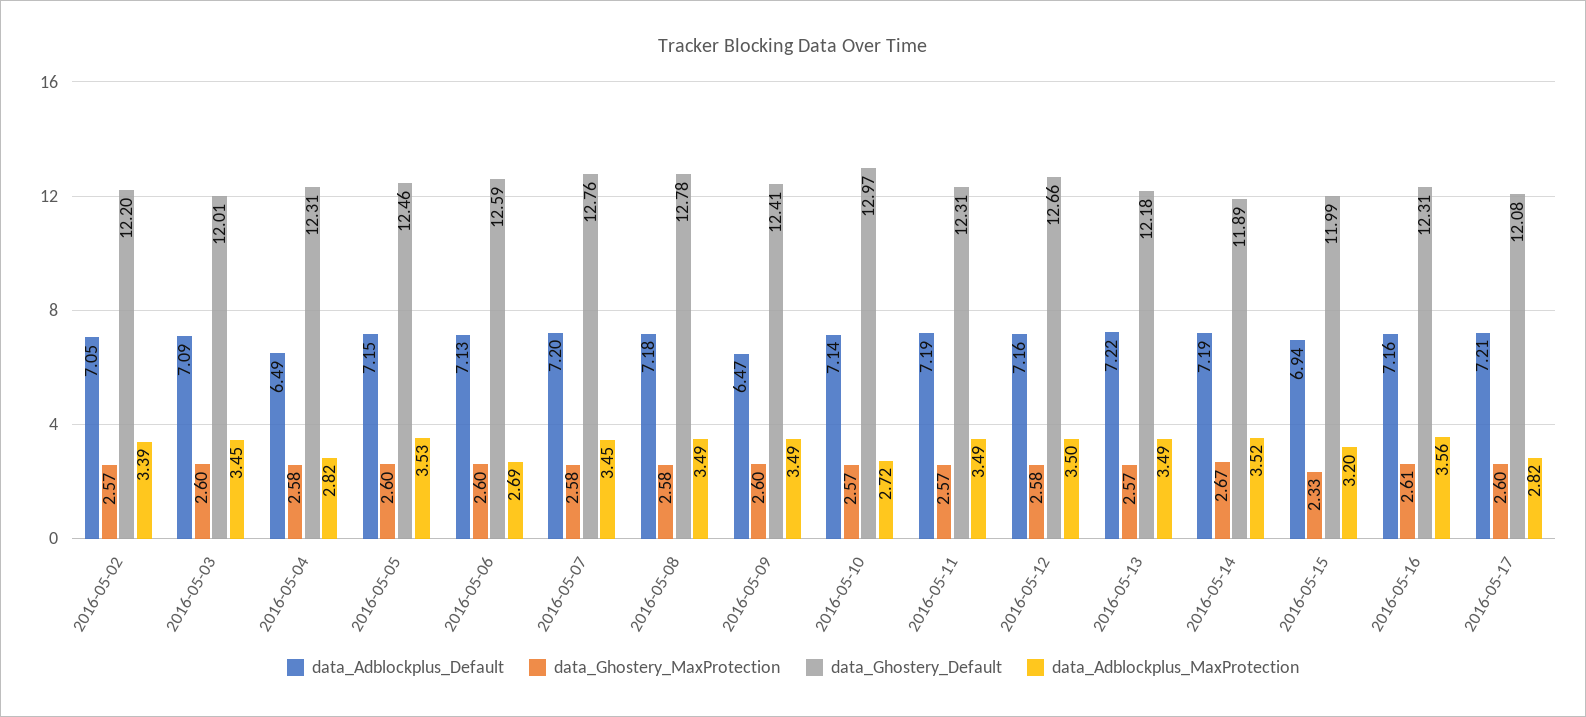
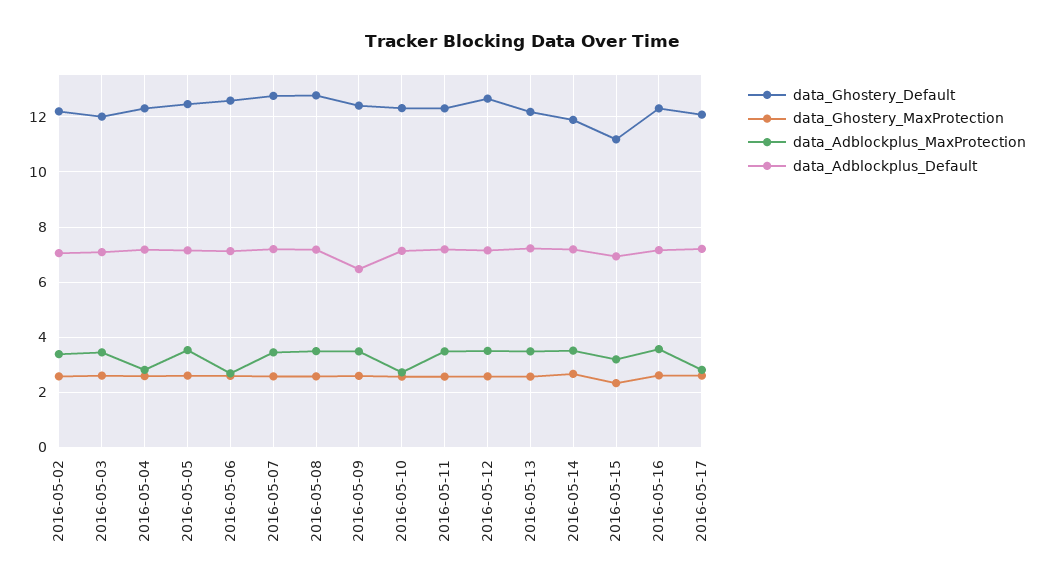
data_Adblockplus_Default, 2016-05-04: 6.49 -> 7.25
data_Ghostery_Default, 2016-05-10: 12.97 -> 12.25
data_Ghostery_Default, 2016-05-15: 11.99 -> 11.25

